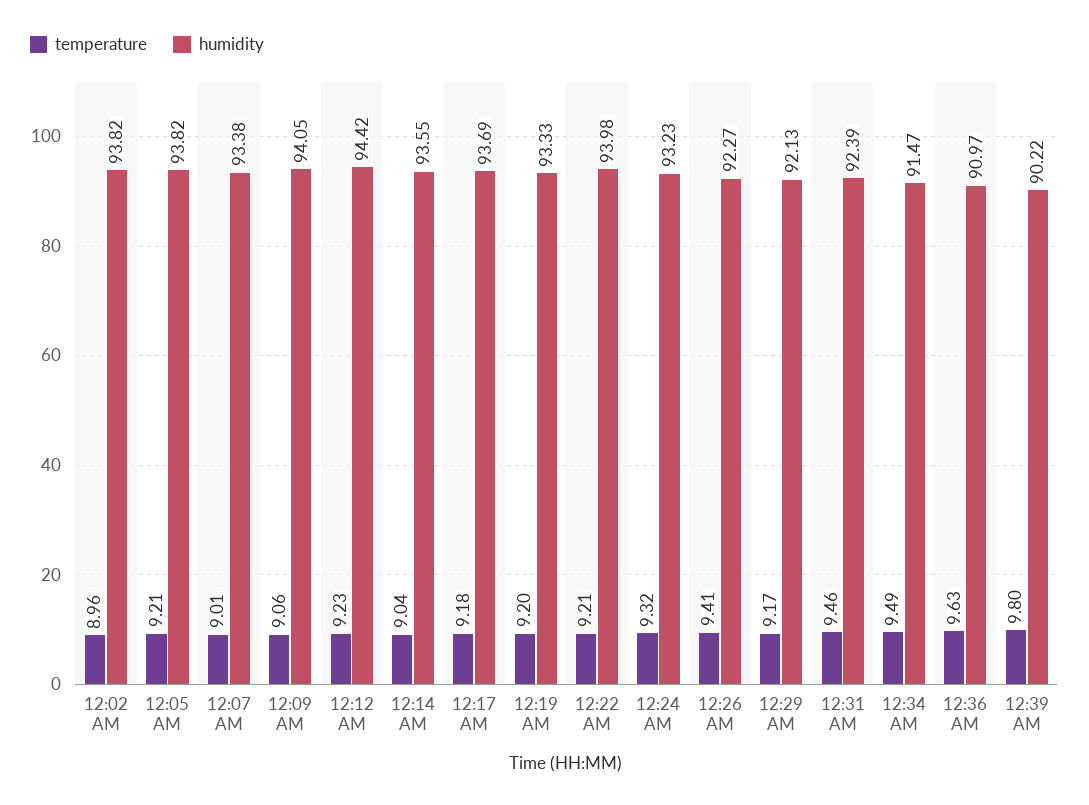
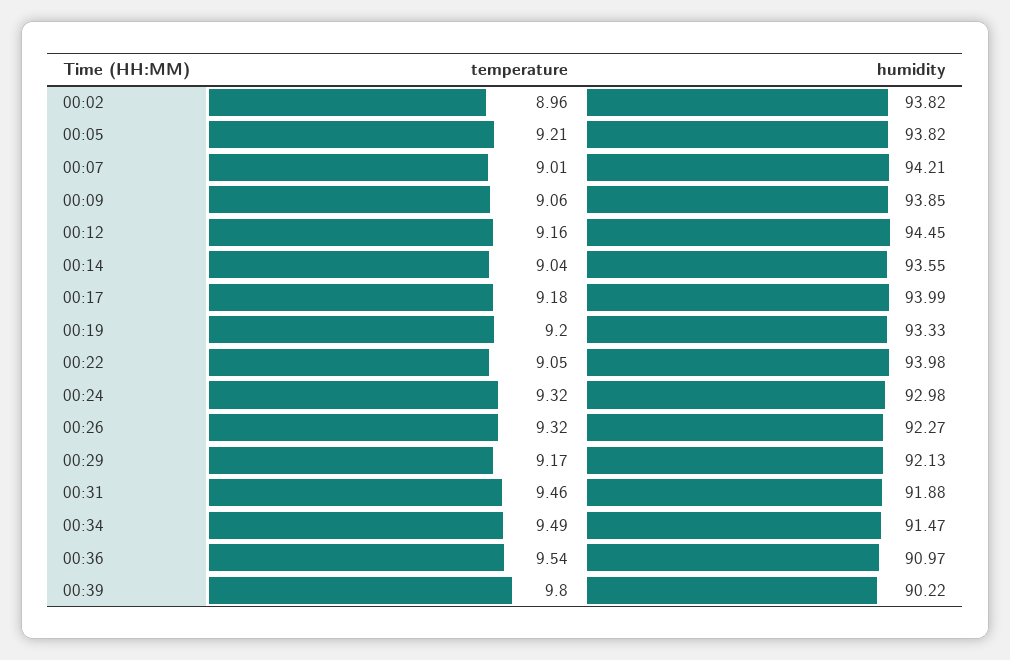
humidity, 12:07 AM: 93.38 -> 94.21
humidity, 12:09 AM: 94.05 -> 93.85
temperature, 12:12 AM: 9.23 -> 9.16
humidity, 12:12 AM: 94.42 -> 94.45
humidity, 12:17 AM: 93.69 -> 93.99
temperature, 12:22 AM: 9.21 -> 9.05
humidity, 12:24 AM: 93.23 -> 92.98
temperature, 12:26 AM: 9.41 -> 9.32
humidity, 12:31 AM: 92.39 -> 91.88
temperature, 12:36 AM: 9.63 -> 9.54

